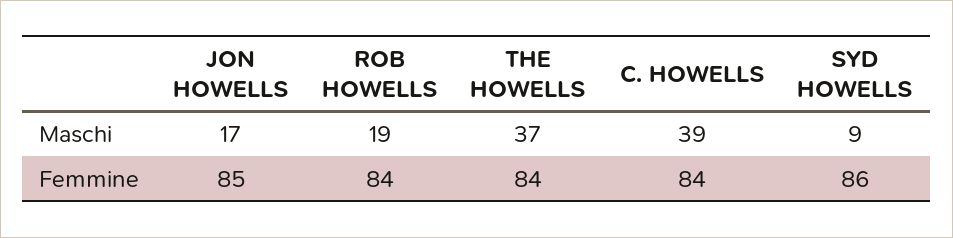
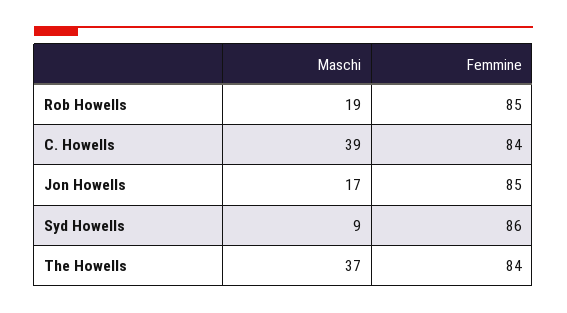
ROB HOWELLS, Femmine: 84 -> 85

